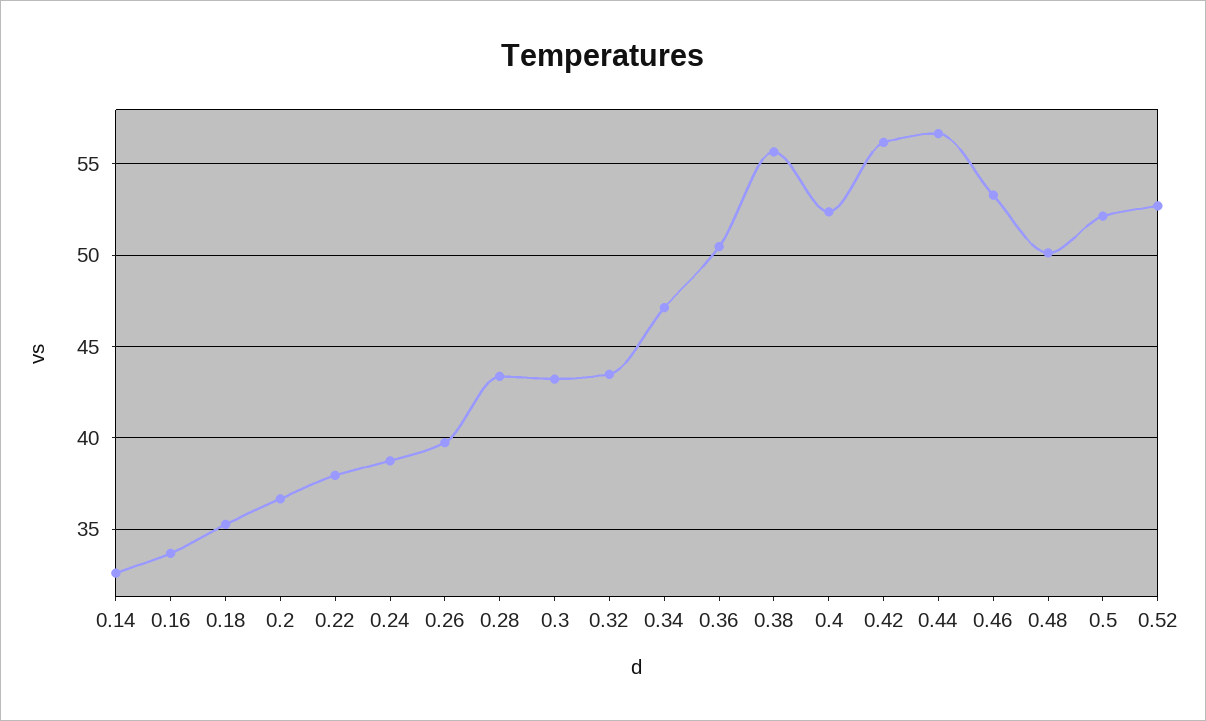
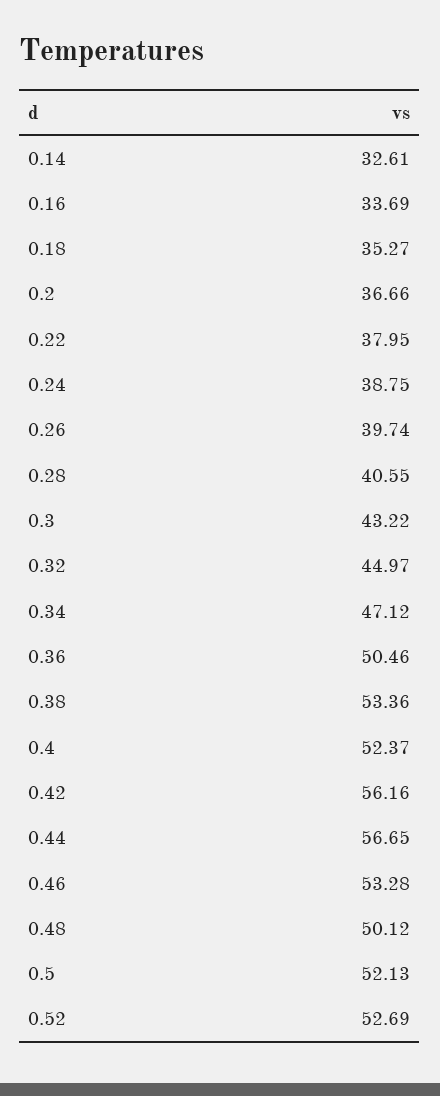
0.28: 43.5 -> 40.55
0.32: 43.5 -> 44.97
0.38: 55.5 -> 53.36

